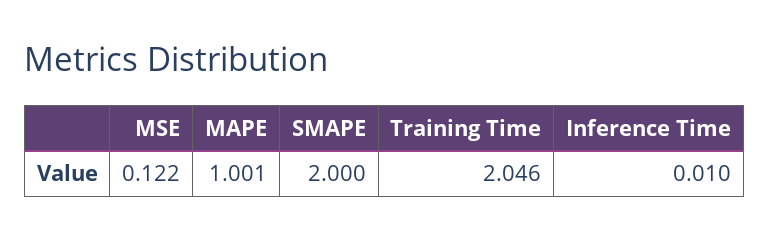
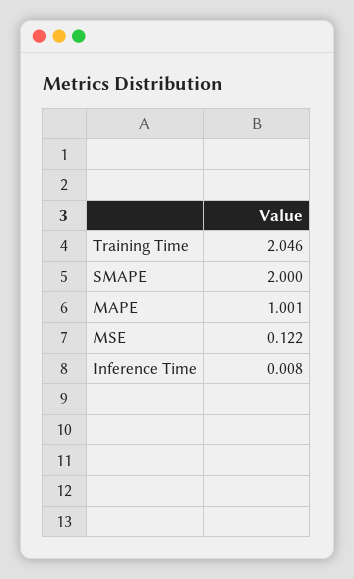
Inference Time: 0.01 -> 0.008

